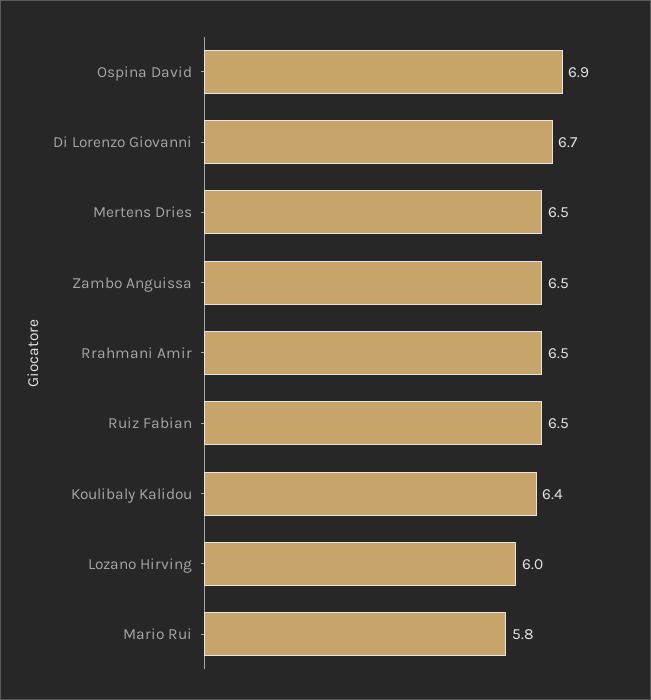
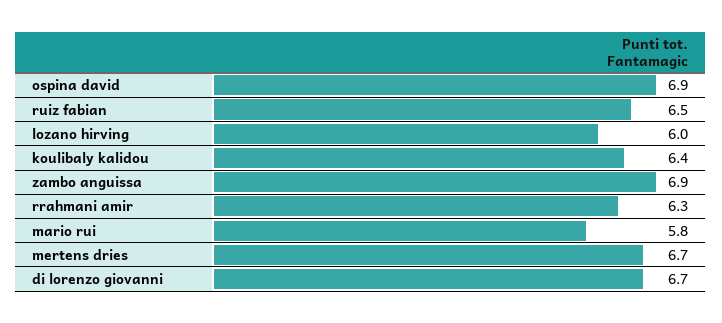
Mertens Dries: 6.5 -> 6.7
Zambo Anguissa: 6.5 -> 6.9
Rrahmani Amir: 6.5 -> 6.3

